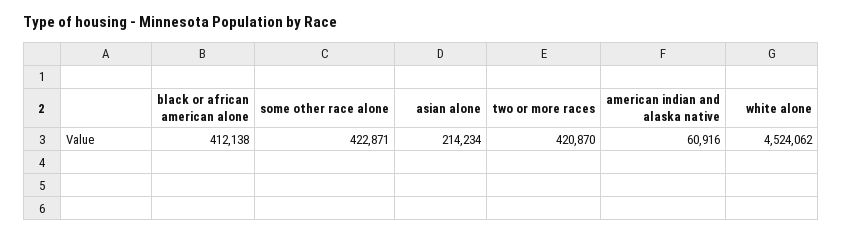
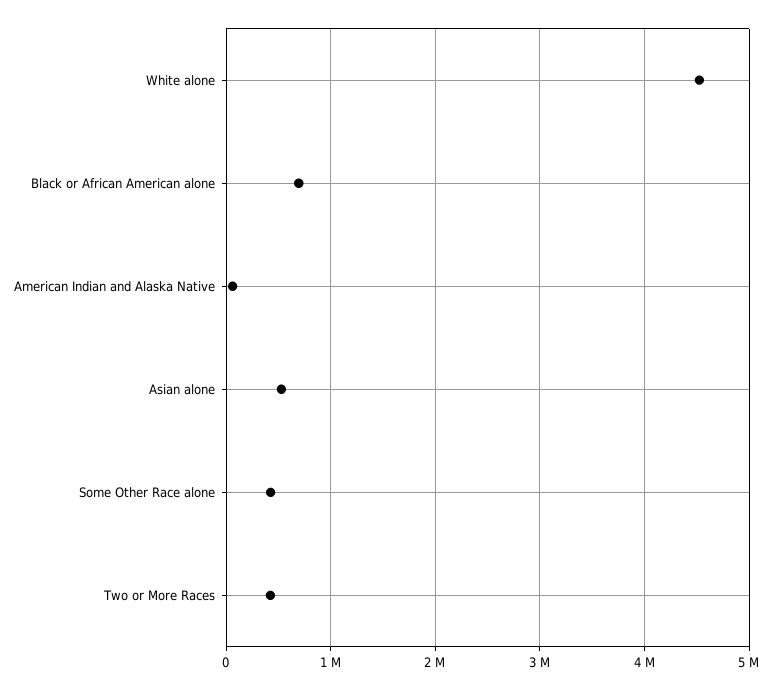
black or african american alone: 412138 -> 700000
asian alone: 214234 -> 500000

